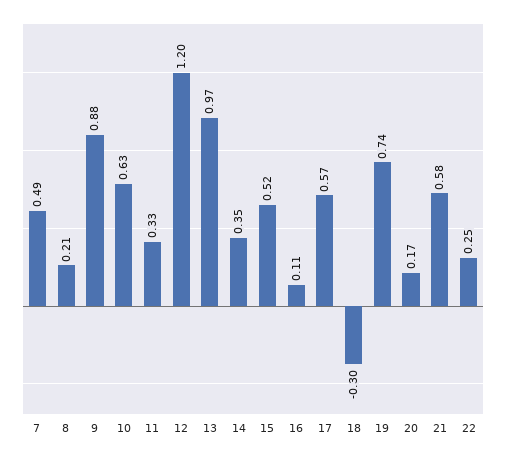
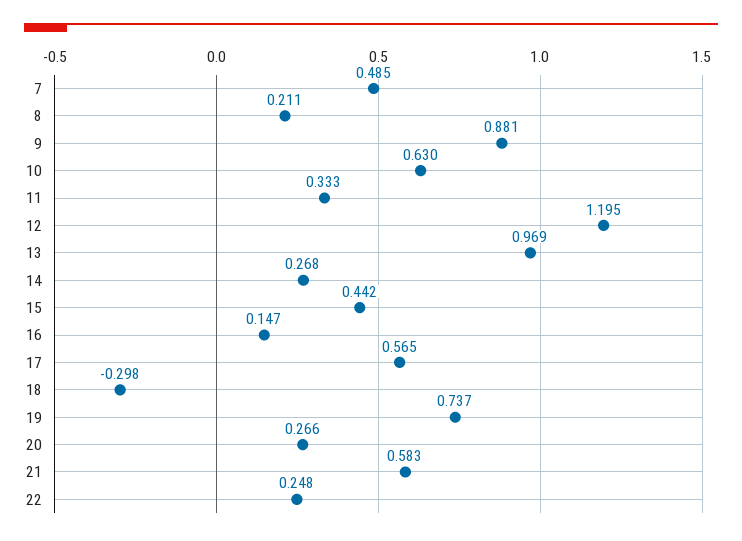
14: 0.35 -> 0.268
15: 0.52 -> 0.442
16: 0.11 -> 0.147
20: 0.17 -> 0.266

